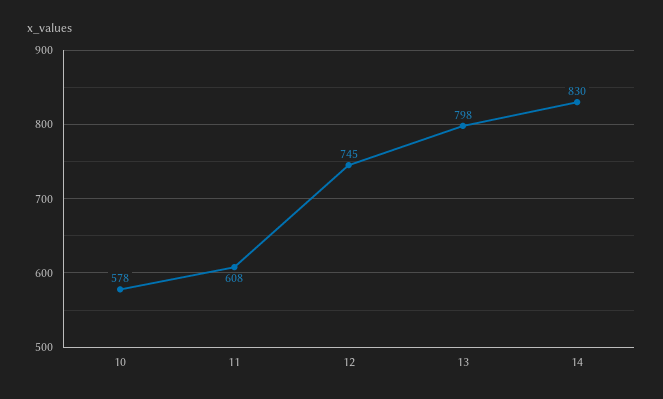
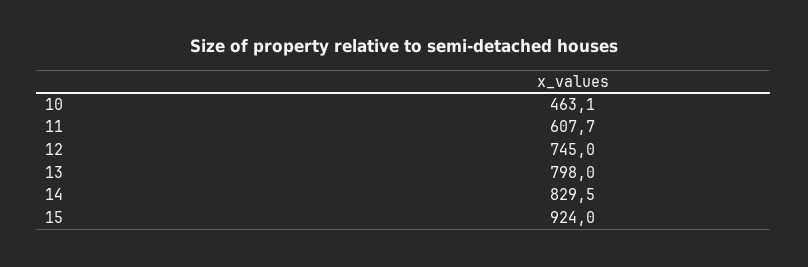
10: 578 -> 463.1
15: none -> 924

